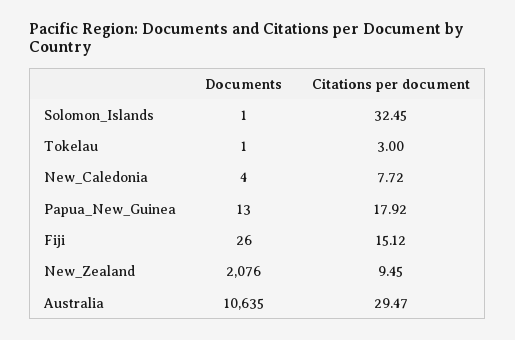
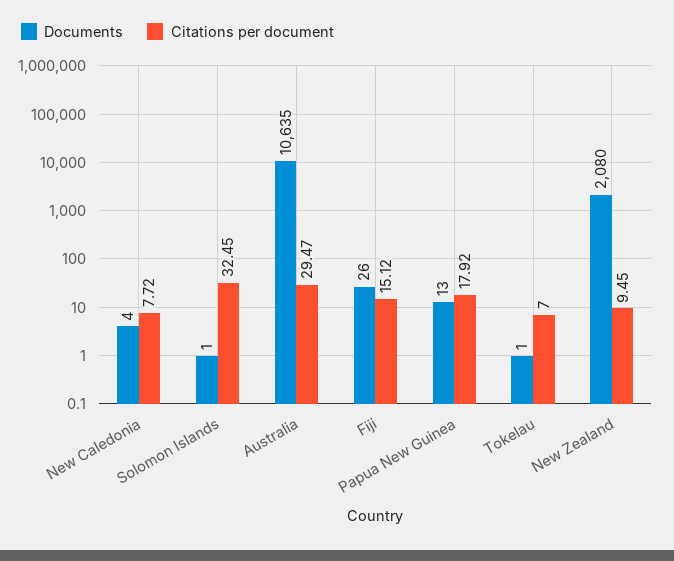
Citations per document, Tokelau: 3 -> 7
Documents, New_Zealand: 2076 -> 2080

